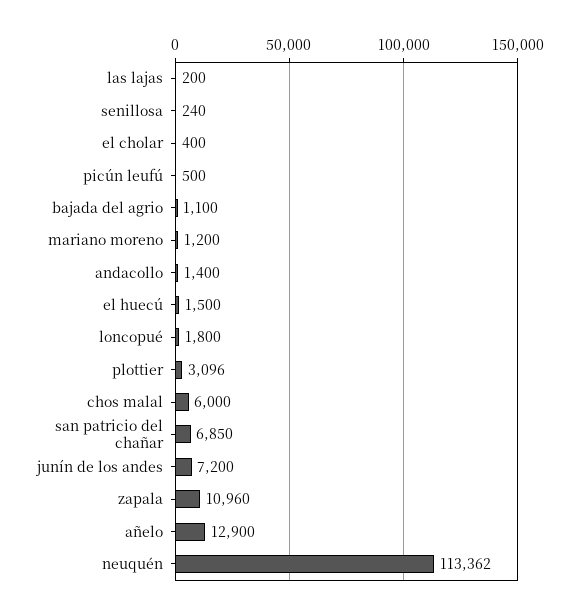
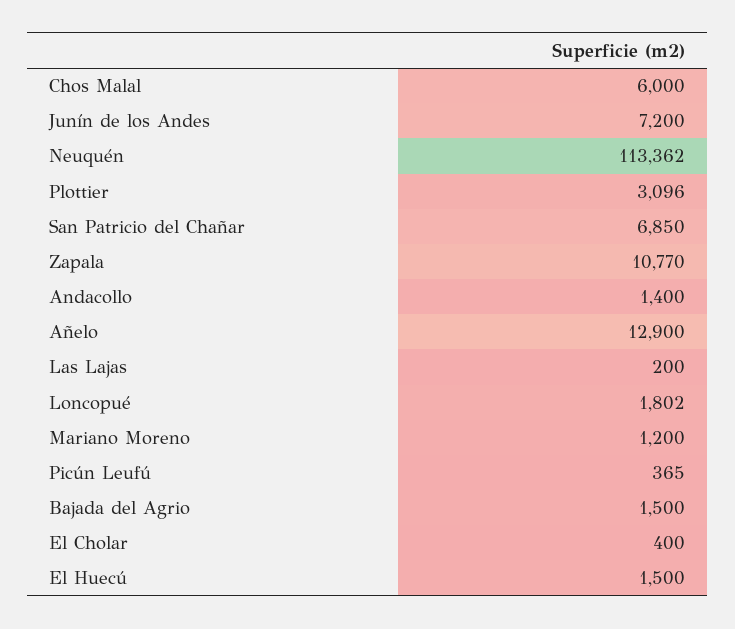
senillosa: 240 -> none
picún leufú: 500 -> 365
bajada del agrio: 1100 -> 1500
loncopué: 1800 -> 1802
zapala: 10960 -> 10770

